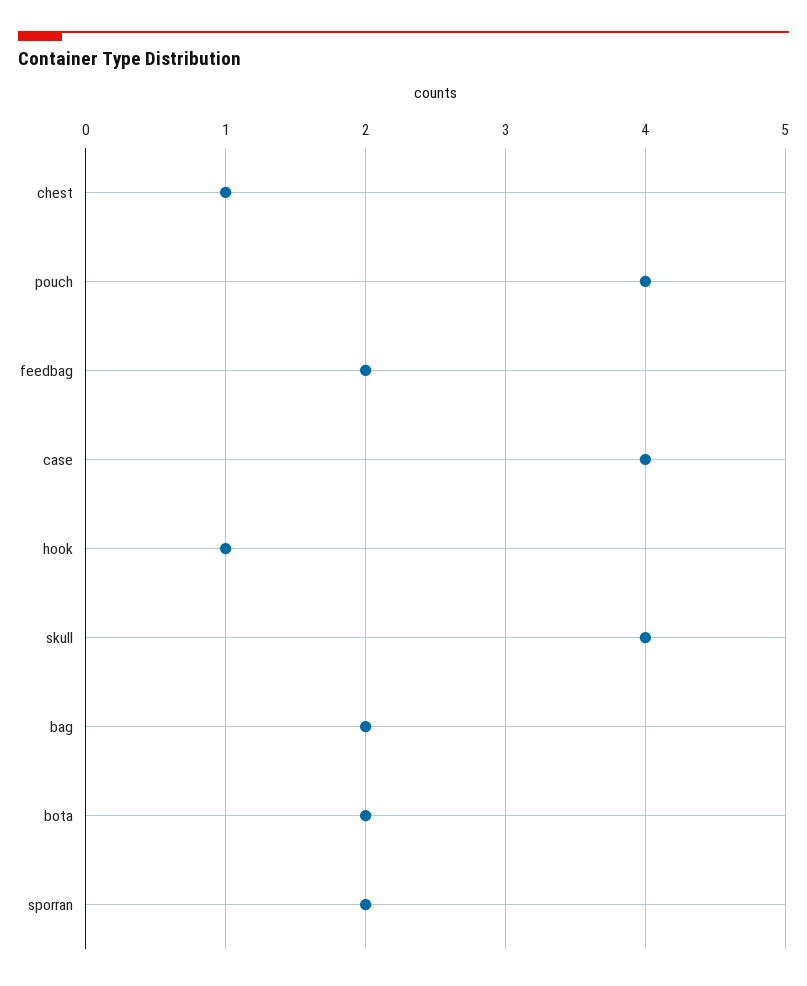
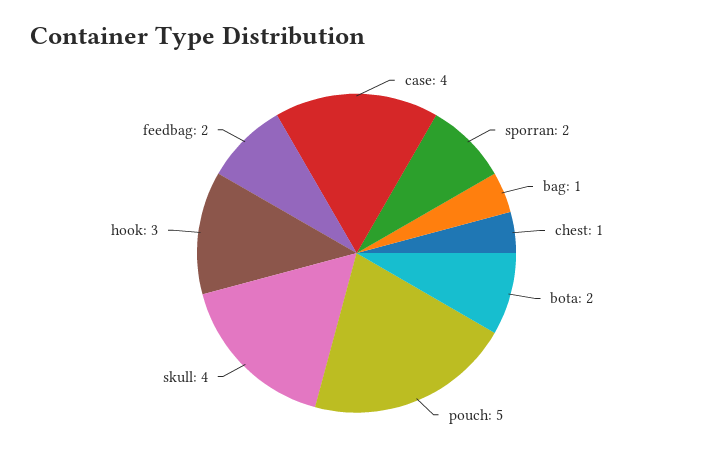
pouch: 4 -> 5
hook: 1 -> 3
bag: 2 -> 1

